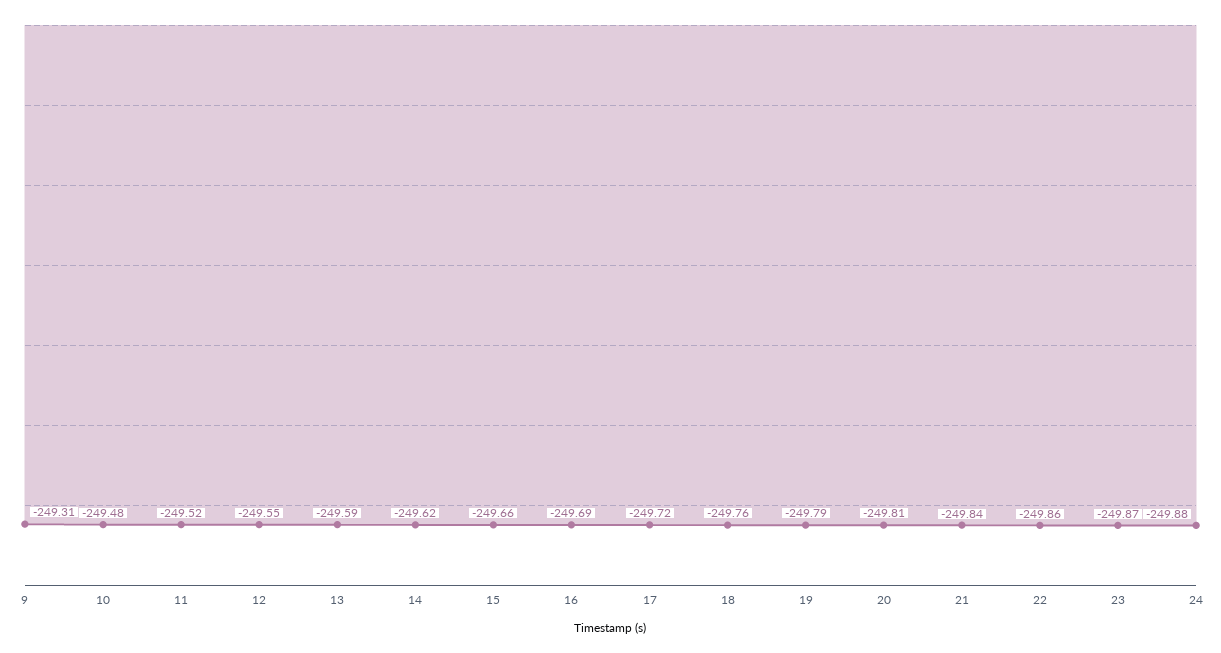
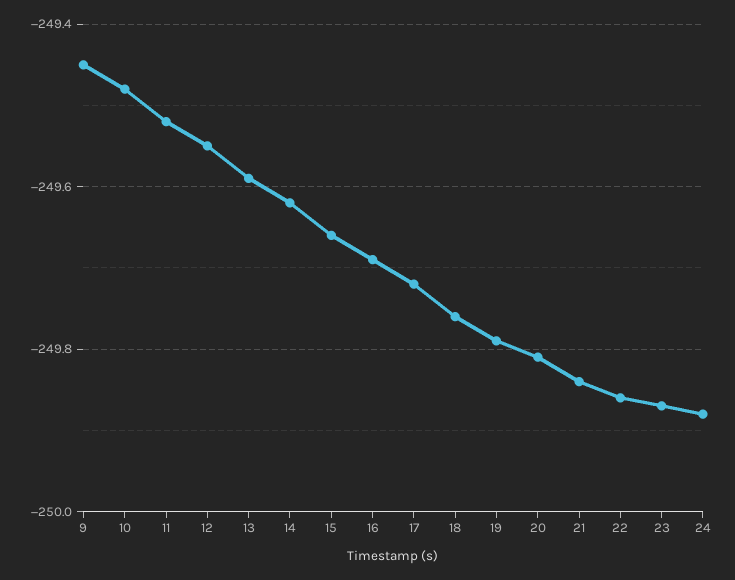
9: -249.31 -> -249.45

